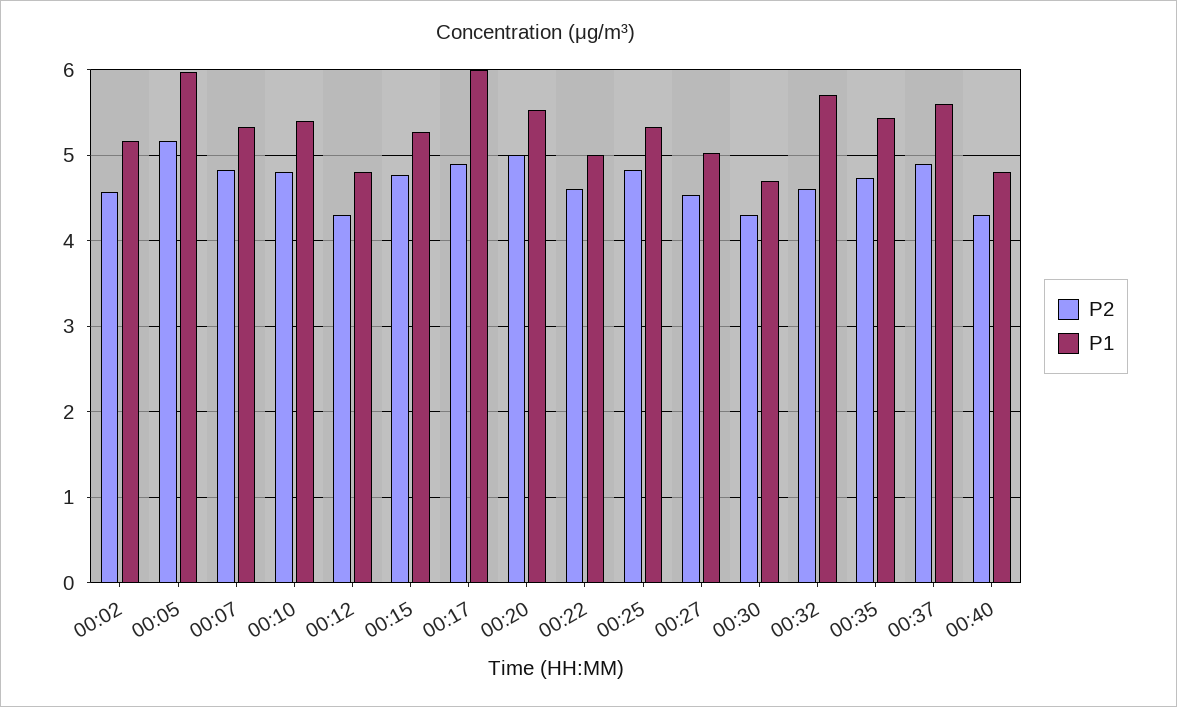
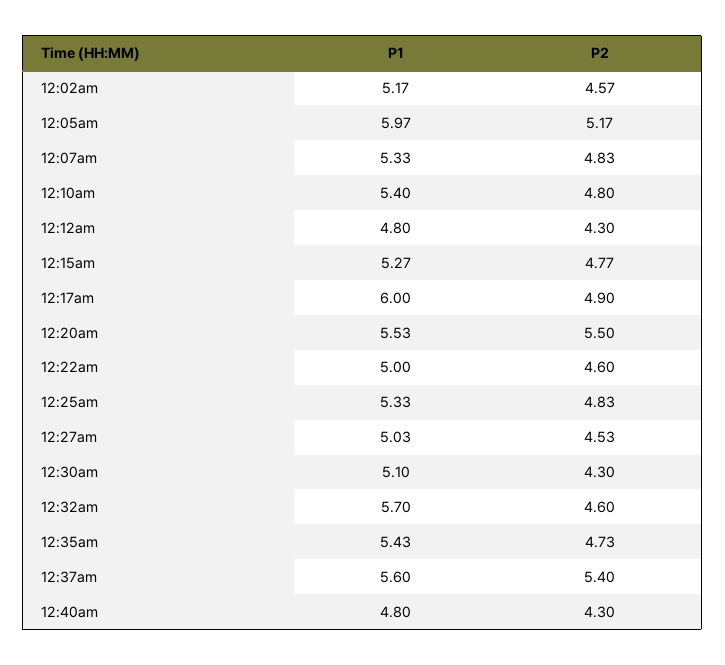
P2, 00:20: 5 -> 5.5
P1, 00:30: 4.7 -> 5.1
P2, 00:37: 4.9 -> 5.4

